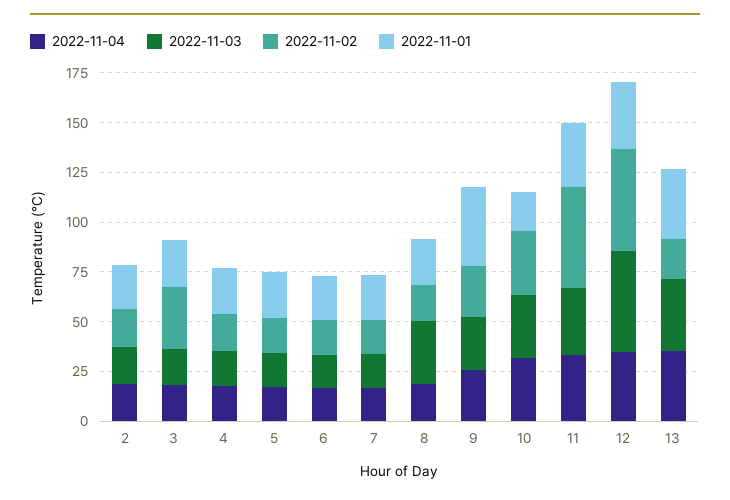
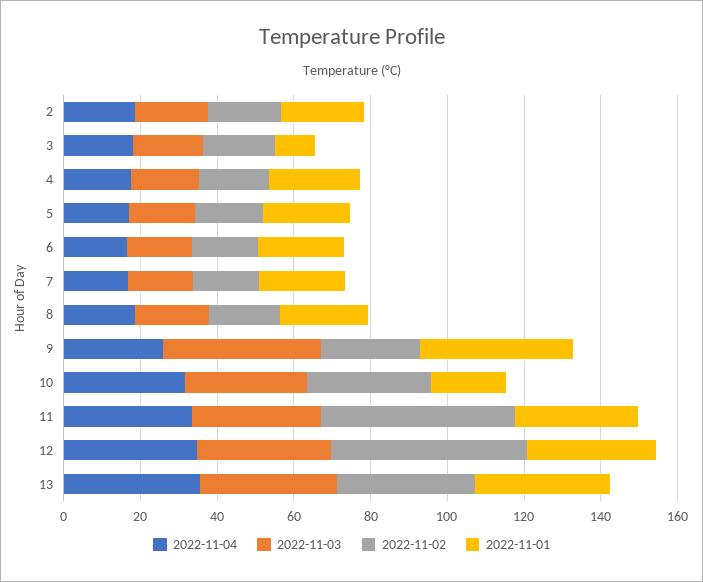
2022-11-02, 3: 30 -> 20
2022-11-01, 3: 25 -> 10
2022-11-03, 8: 30 -> 20
2022-11-03, 9: 25 -> 40
2022-11-03, 12: 50 -> 35
2022-11-02, 13: 20 -> 35

